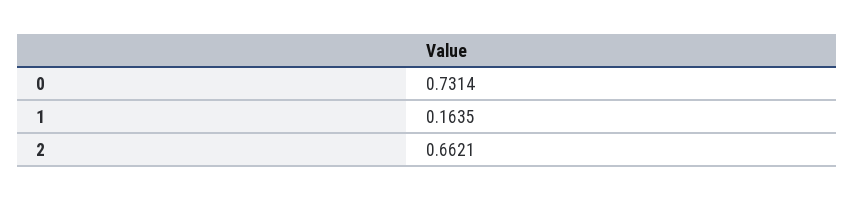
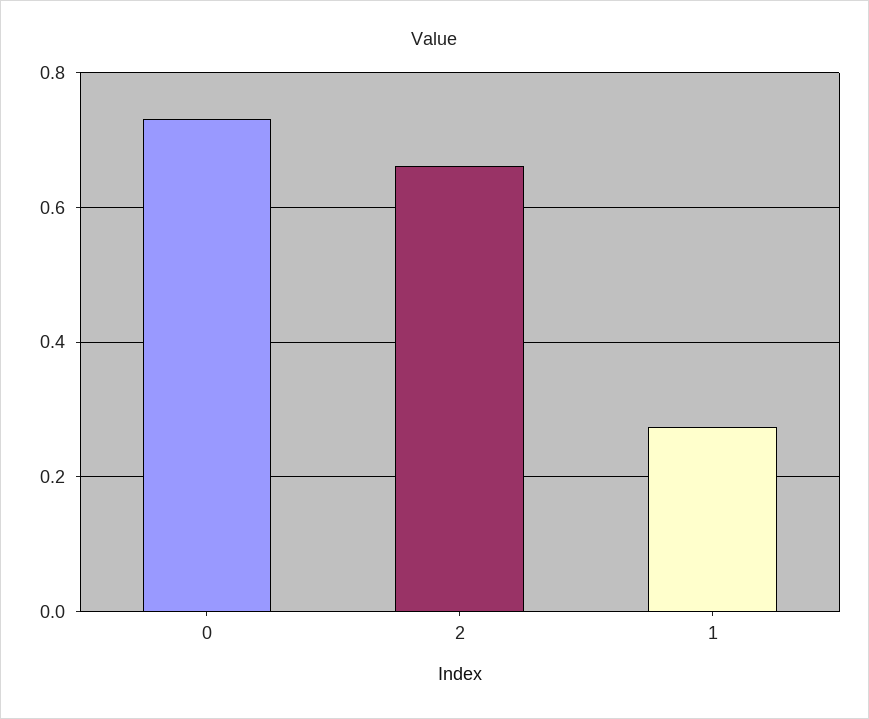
1: 0.1635 -> 0.28

